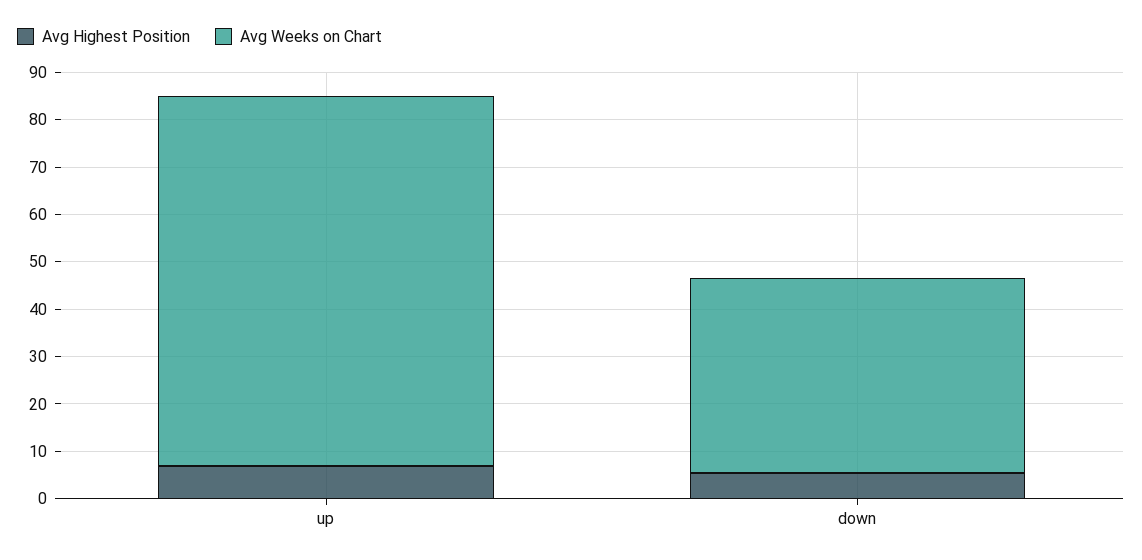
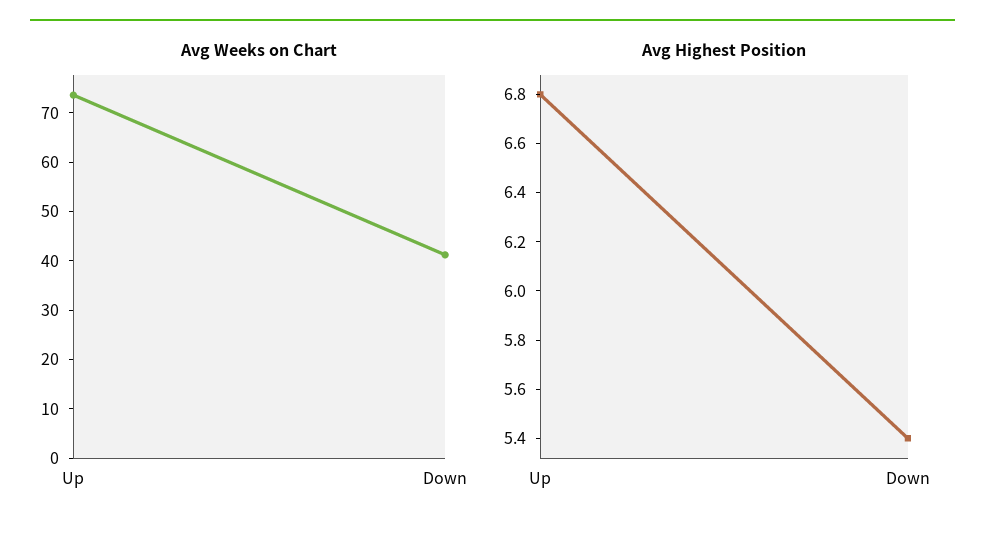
Avg Weeks on Chart, up: 78 -> 74

